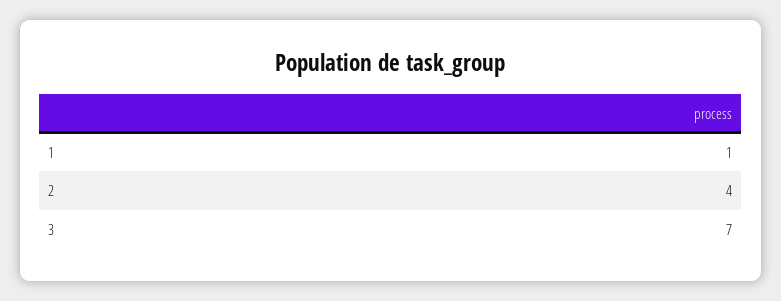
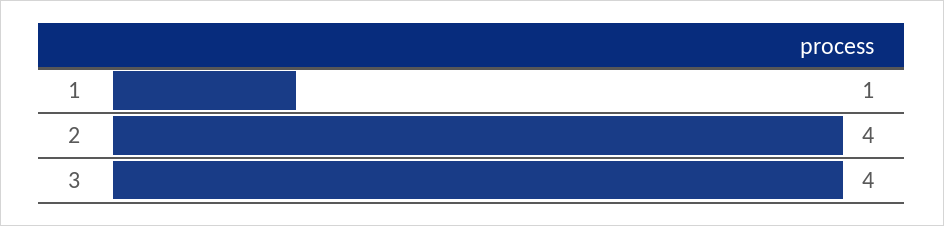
3: 7 -> 4

